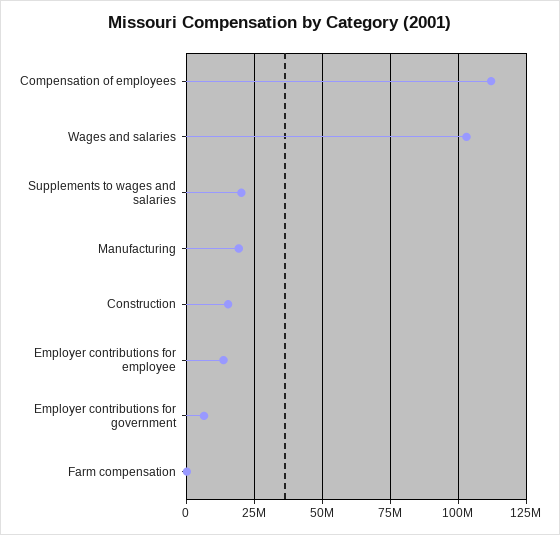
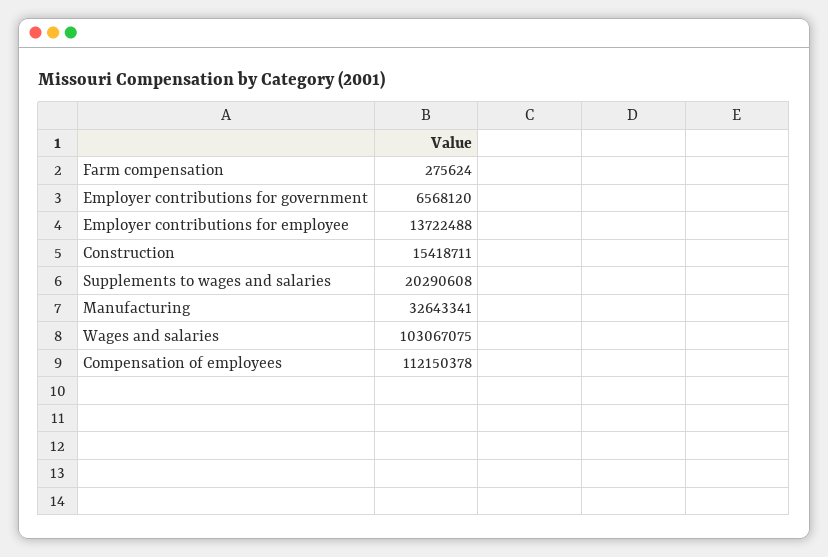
Manufacturing: 20000000 -> 32643341

